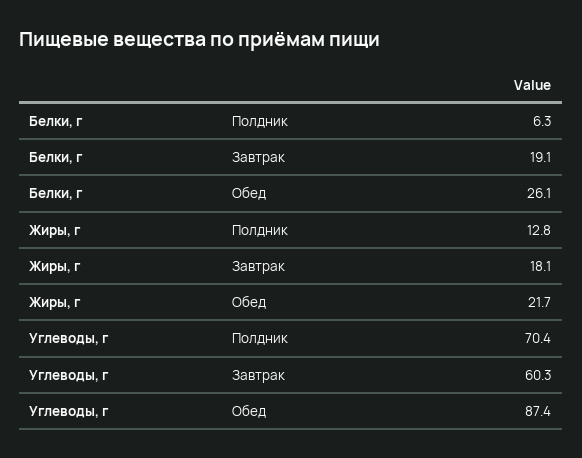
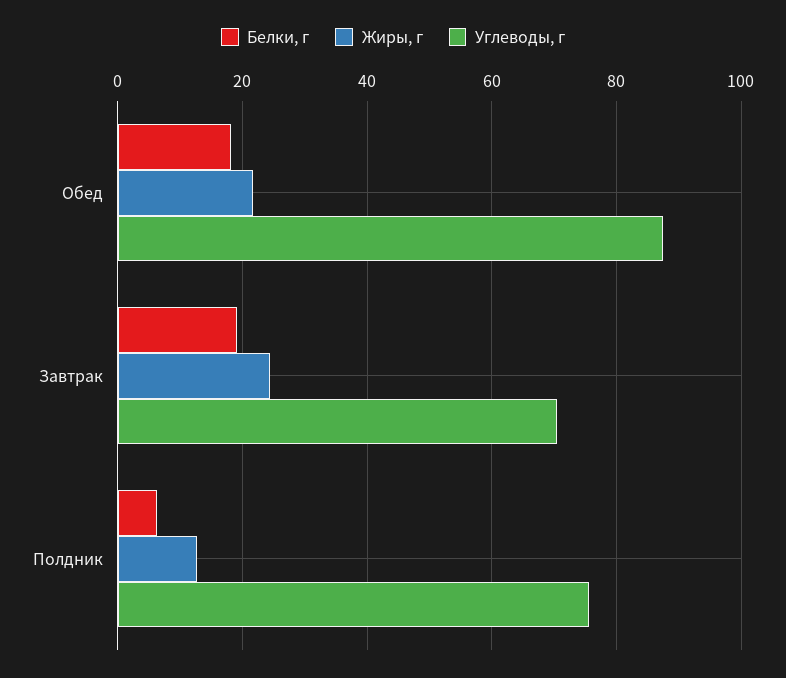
Белки, г, Обед: 26.1 -> 18
Жиры, г, Завтрак: 18.1 -> 24
Углеводы, г, Полдник: 70.4 -> 76
Углеводы, г, Завтрак: 60.3 -> 70

